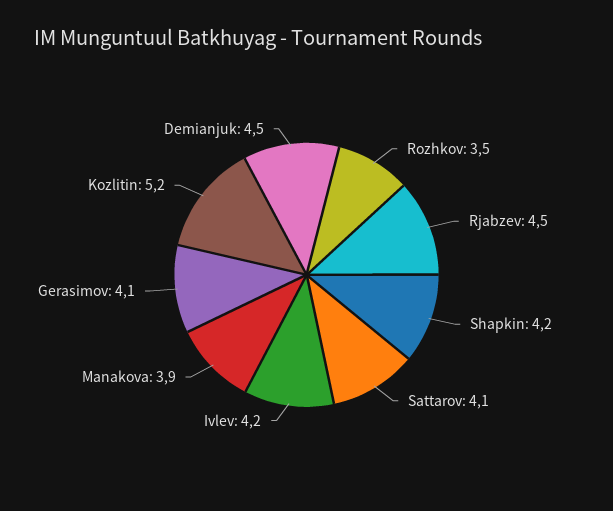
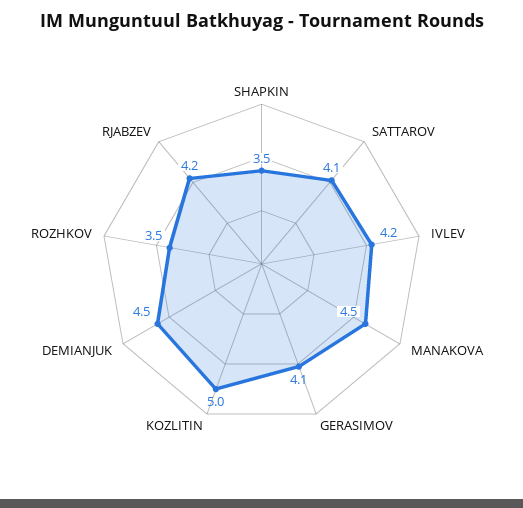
Rjabzev: 4.5 -> 4.2
Shapkin: 4.2 -> 3.5
Manakova: 3.9 -> 4.5
Kozlitin: 5.2 -> 5

